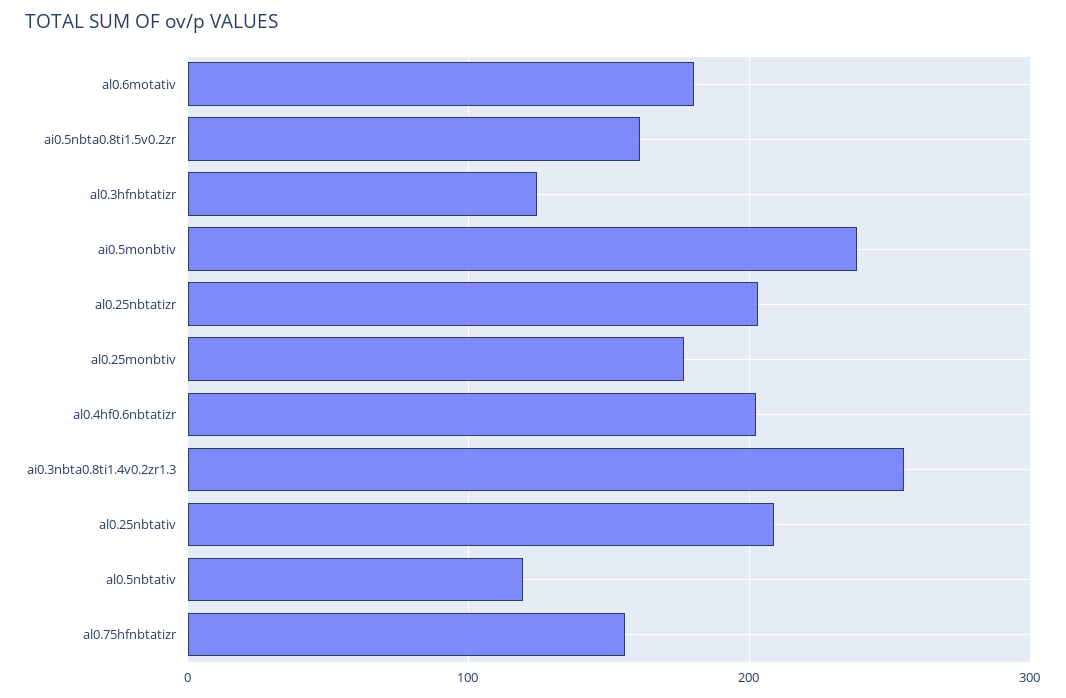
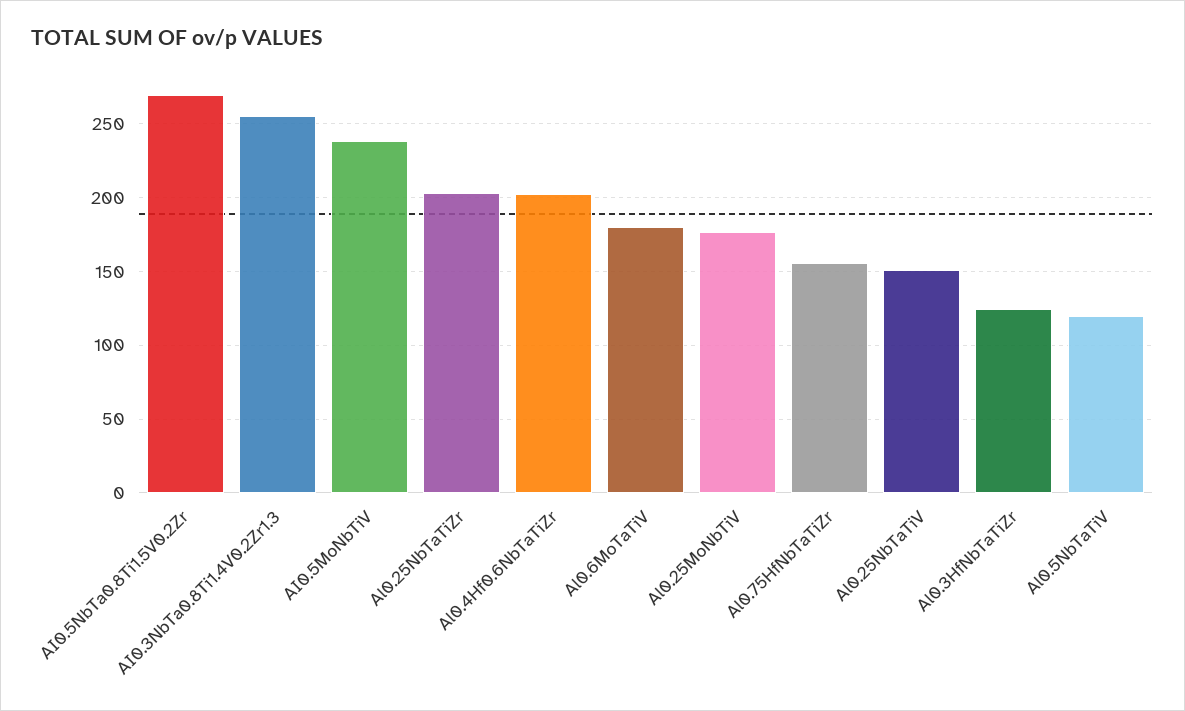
ai0.5nbta0.8ti1.5v0.2zr: 160 -> 270
al0.25nbtativ: 210 -> 150

